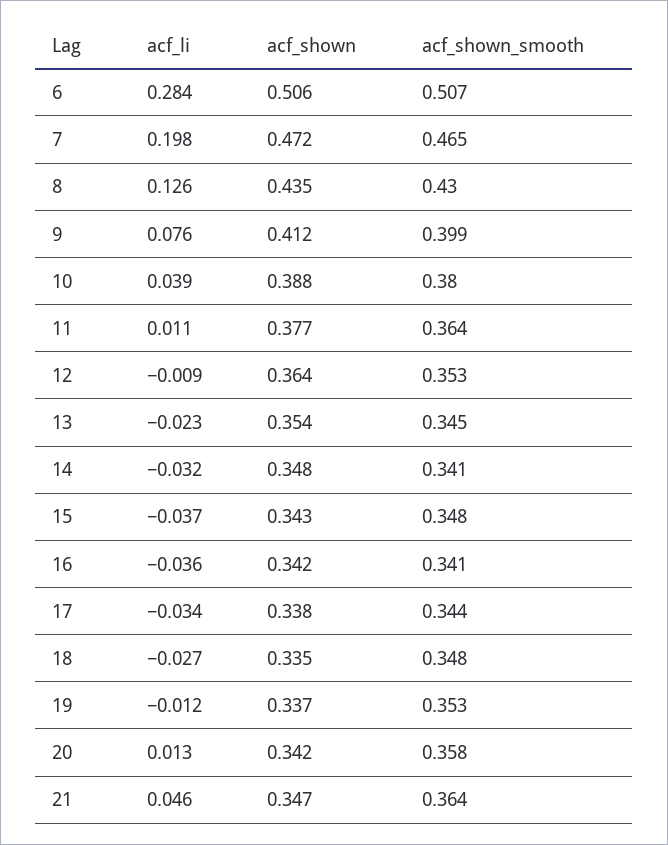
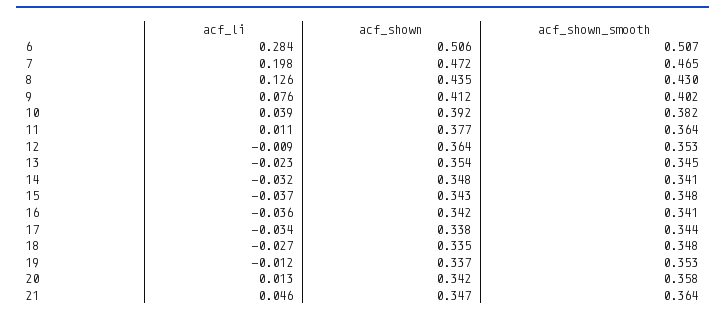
acf_shown_smooth, 9: 0.399 -> 0.402
acf_shown, 10: 0.388 -> 0.392
acf_shown_smooth, 10: 0.38 -> 0.382

